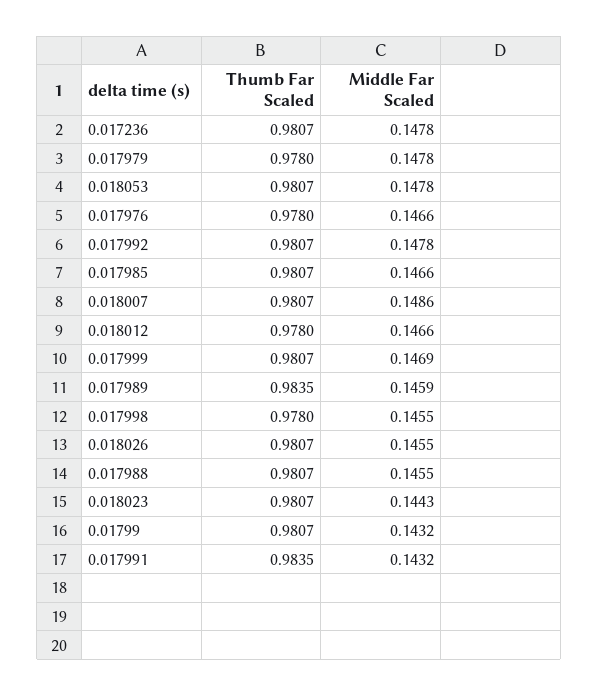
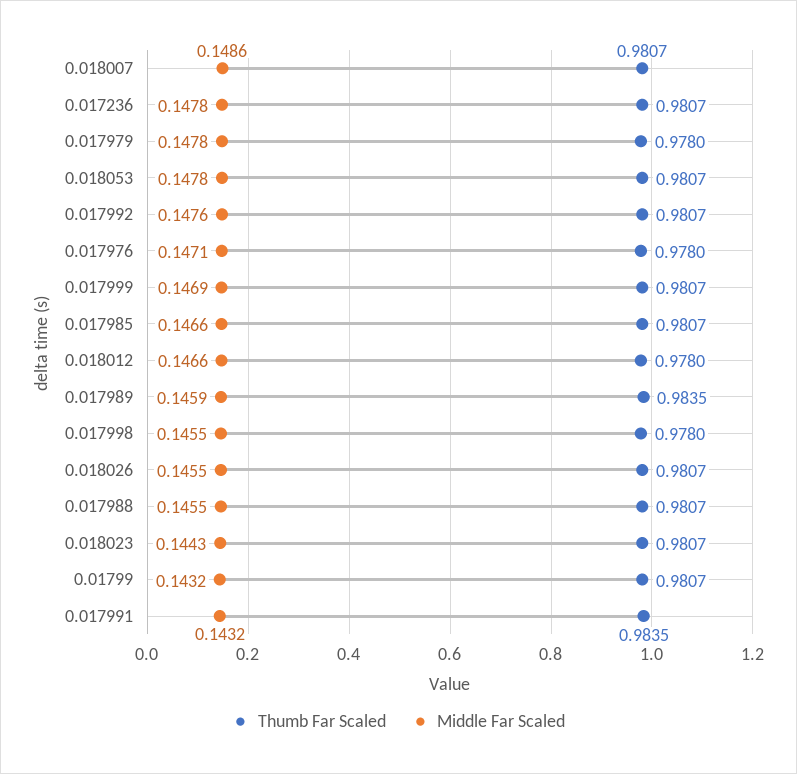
Middle Far Scaled, 0.017976: 0.1466 -> 0.1471
Middle Far Scaled, 0.017992: 0.1478 -> 0.1476

